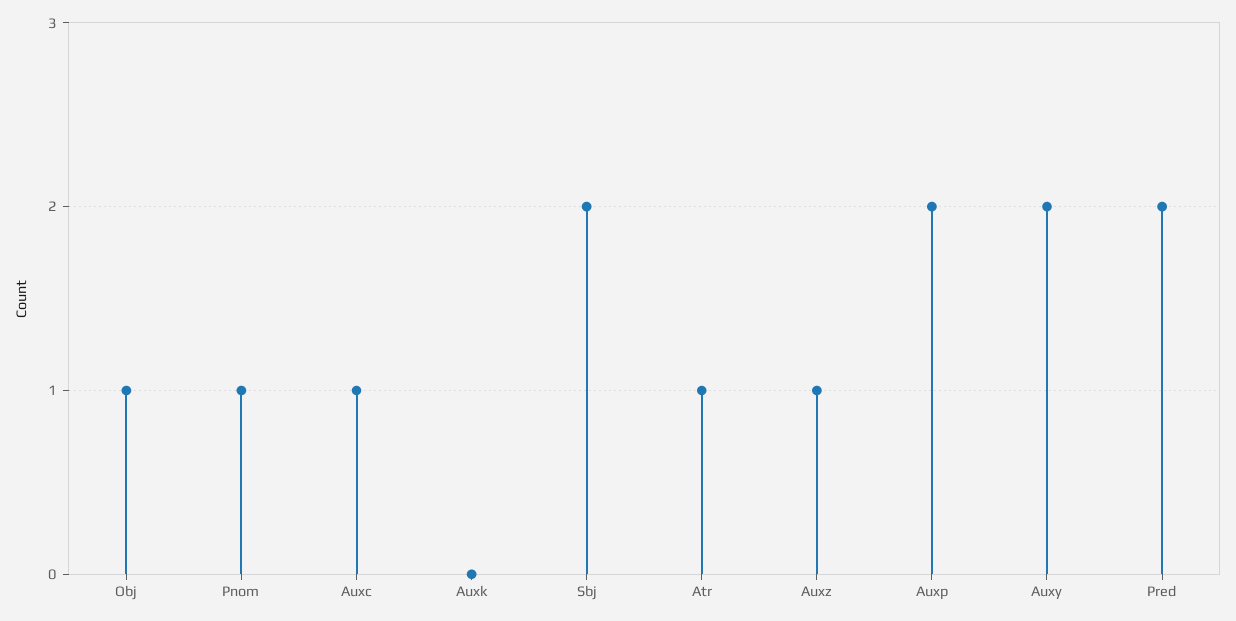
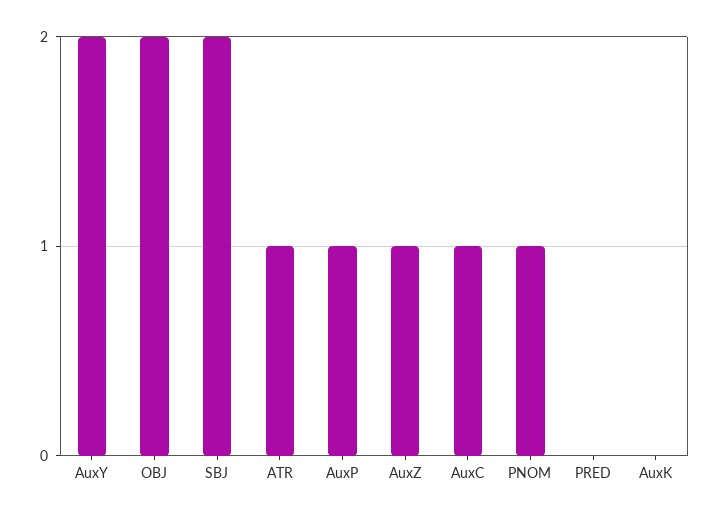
Obj: 1 -> 2
Auxp: 2 -> 1
Pred: 2 -> 0

